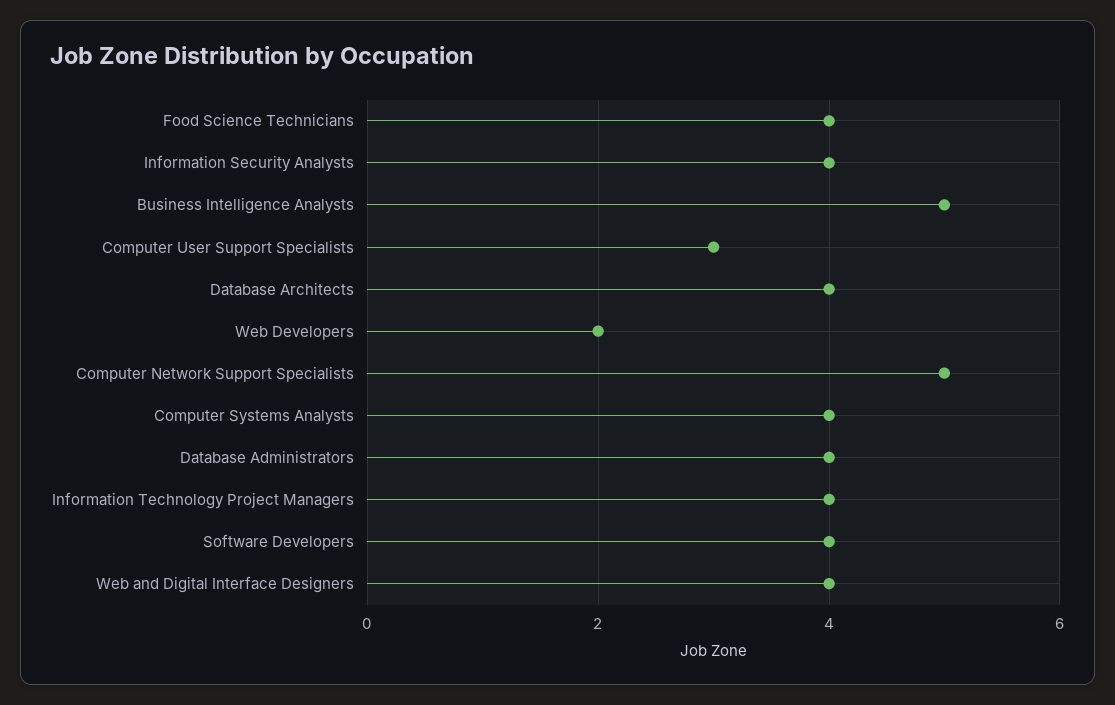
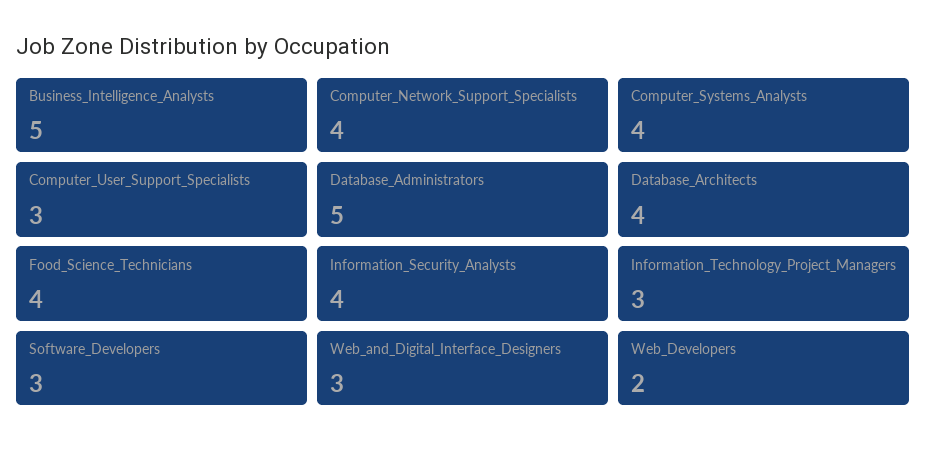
Computer Network Support Specialists: 5 -> 4
Database Administrators: 4 -> 5
Information Technology Project Managers: 4 -> 3
Software Developers: 4 -> 3
Web and Digital Interface Designers: 4 -> 3

